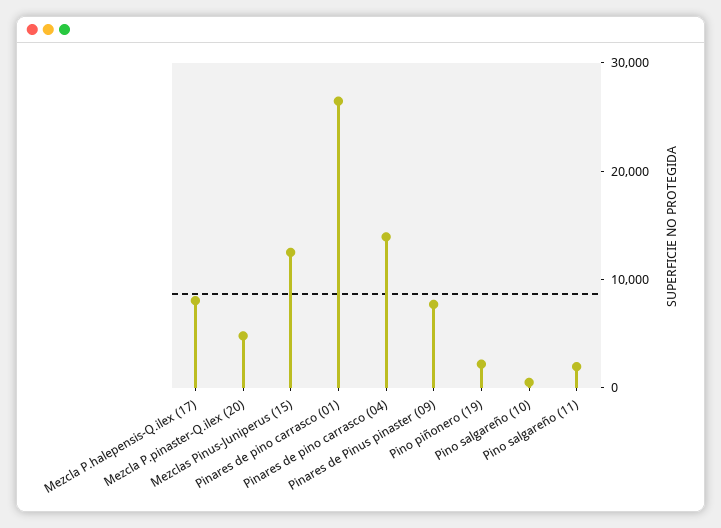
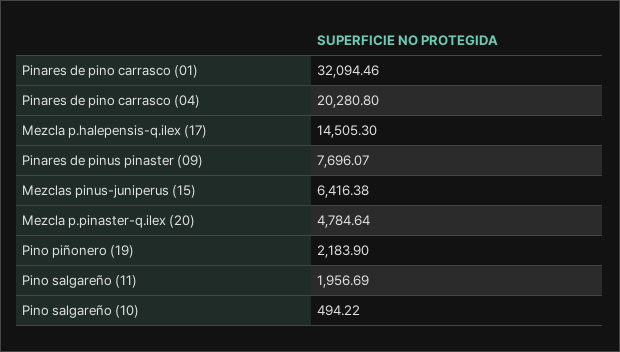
Mezcla P.halepensis-Q.ilex (17): 8000 -> 14505.3
Mezclas Pinus-Juniperus (15): 12000 -> 6416.38
Pinares de pino carrasco (01): 26000 -> 32094.46
Pinares de pino carrasco (04): 14000 -> 20280.8

